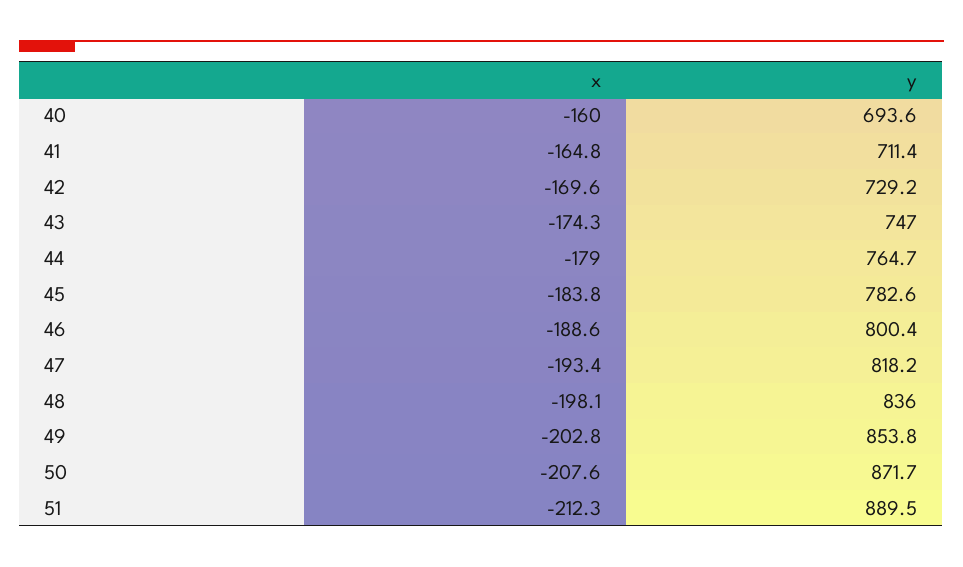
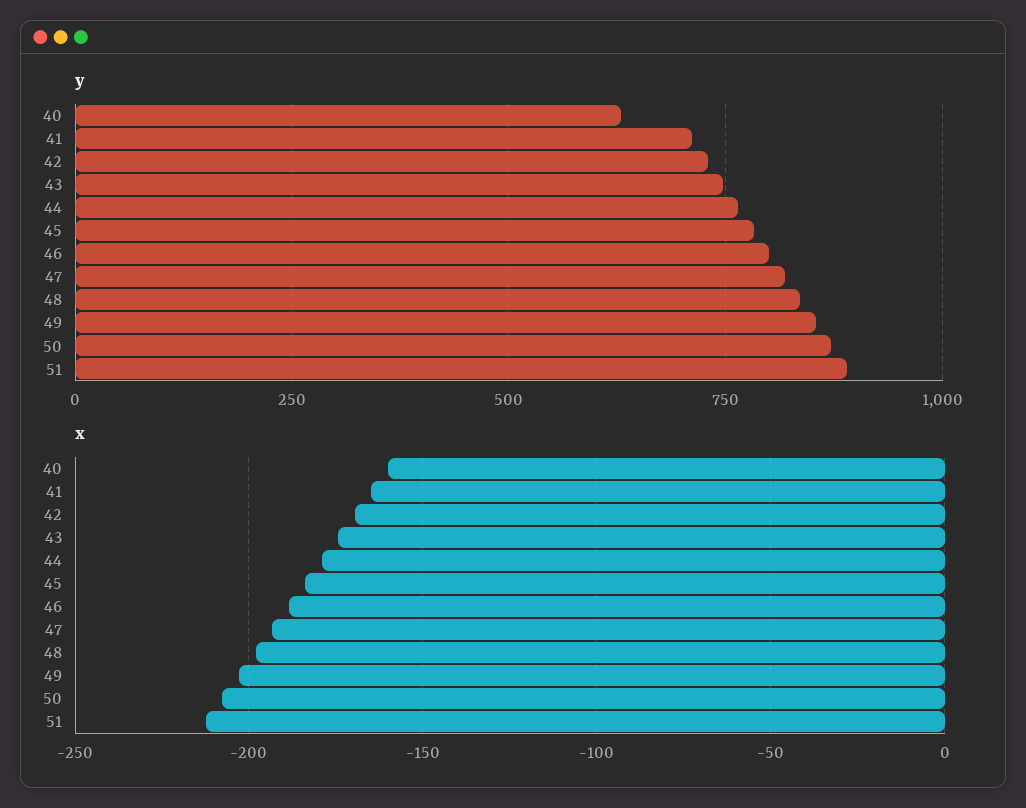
y, 40: 693.6 -> 625

